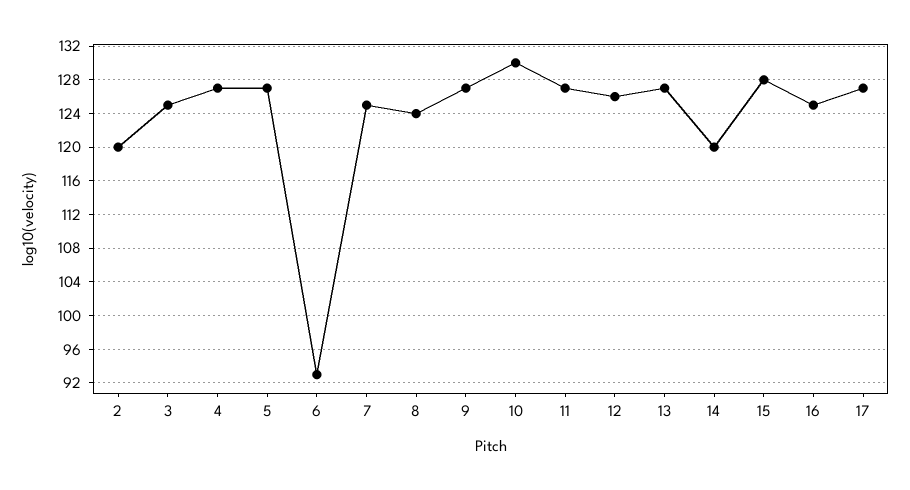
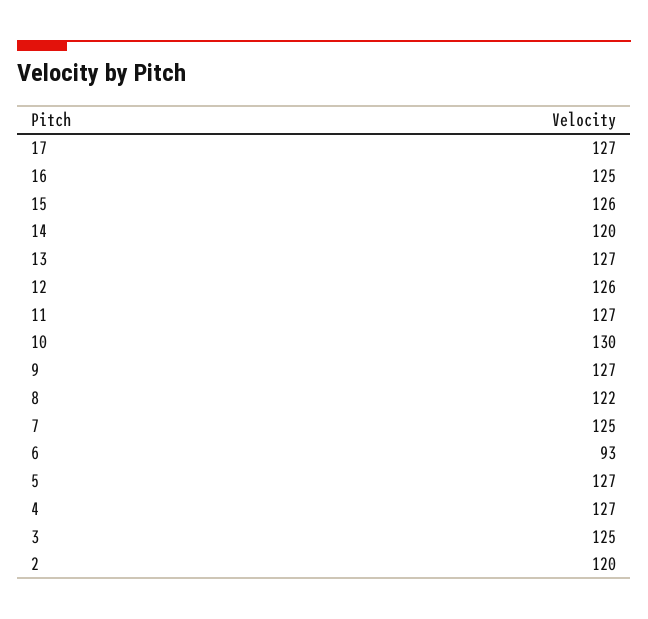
8: 124 -> 122
15: 128 -> 126

